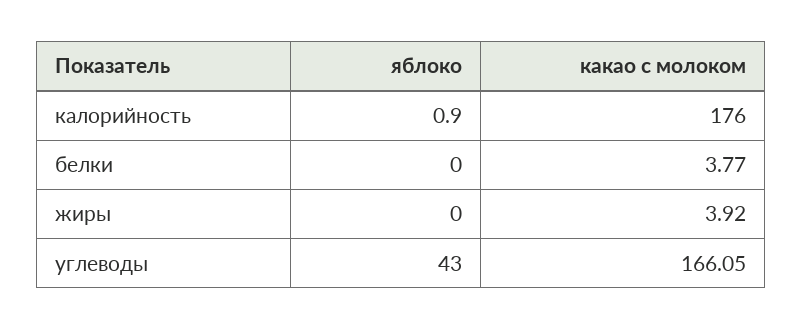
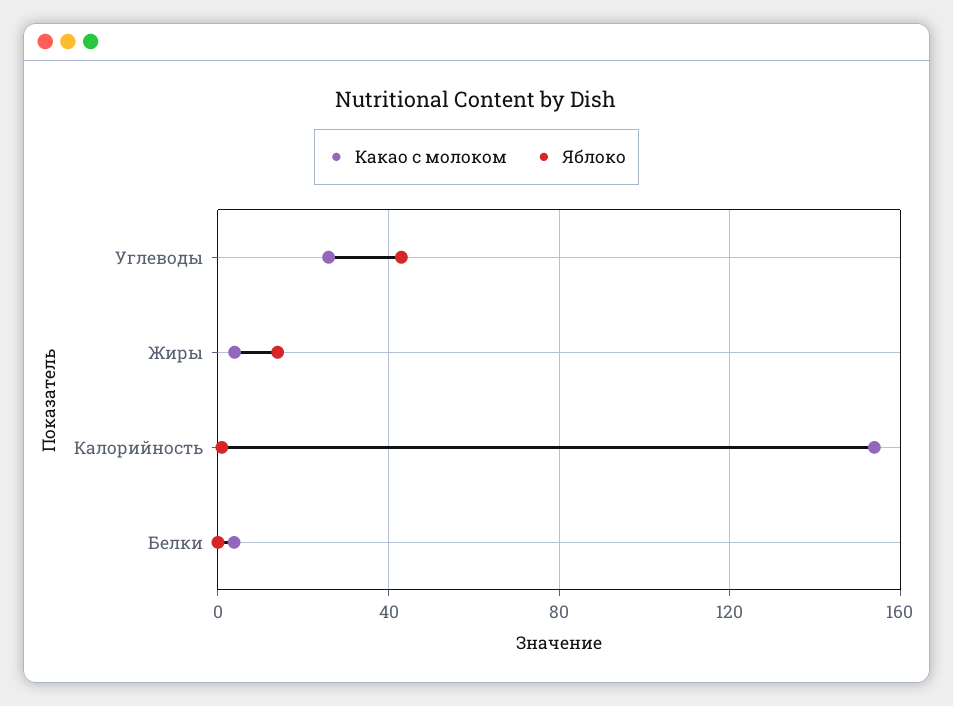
какао с молоком, калорийность: 176 -> 155
яблоко, жиры: 0 -> 15
какао с молоком, углеводы: 166.05 -> 25

